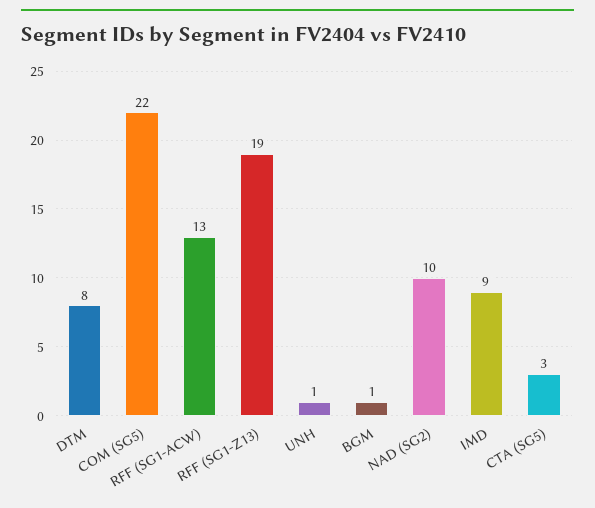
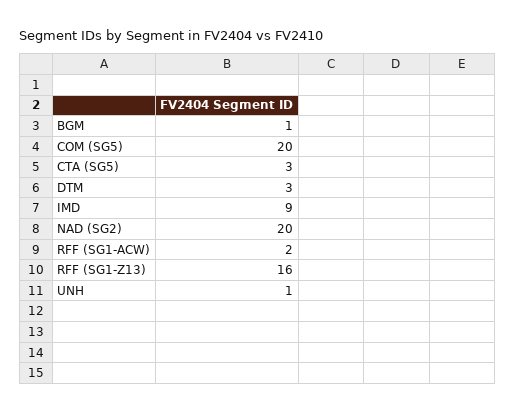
DTM: 8 -> 3
COM (SG5): 22 -> 20
RFF (SG1-ACW): 13 -> 2
RFF (SG1-Z13): 19 -> 16
NAD (SG2): 10 -> 20

